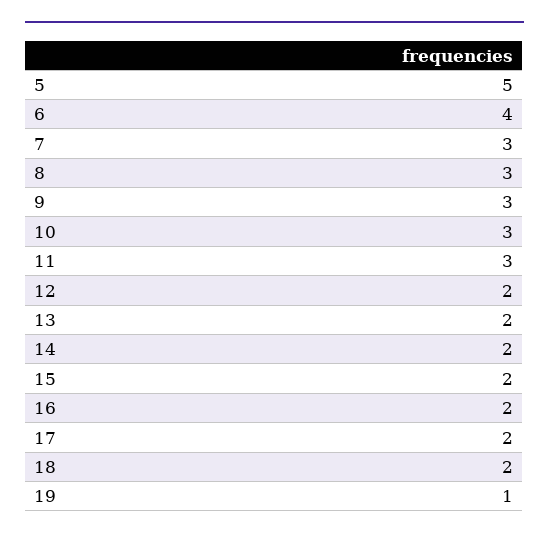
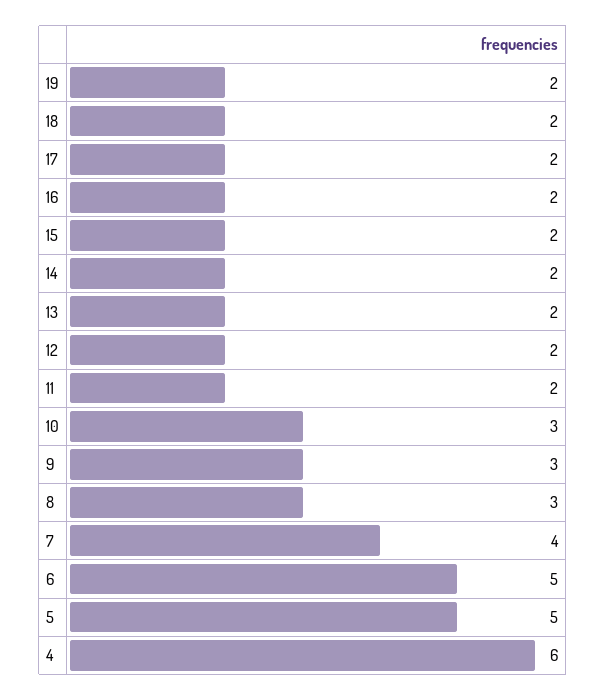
6: 4 -> 5
7: 3 -> 4
11: 3 -> 2
19: 1 -> 2
4: none -> 6

